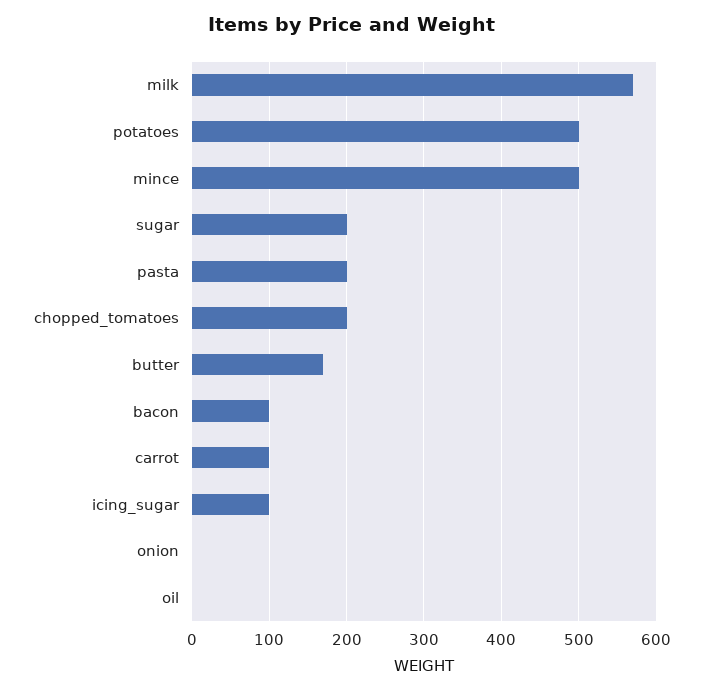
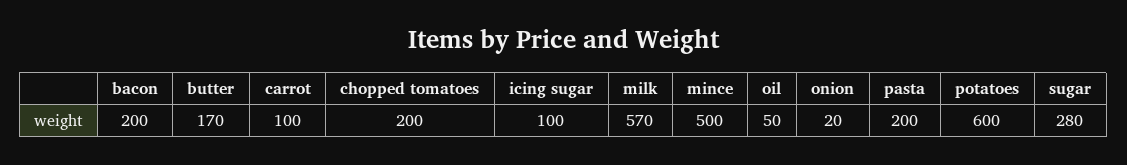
potatoes: 500 -> 600
sugar: 200 -> 280
bacon: 100 -> 200
onion: 0 -> 20
oil: 0 -> 50

